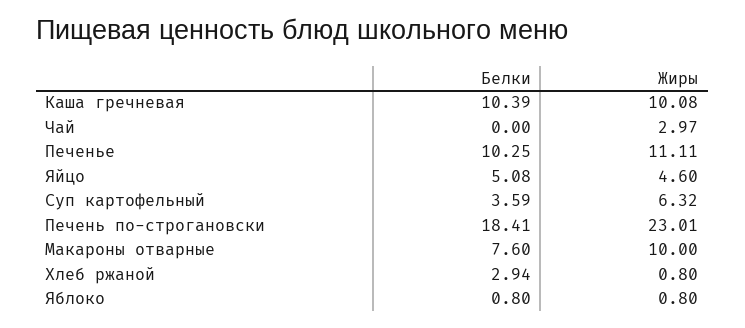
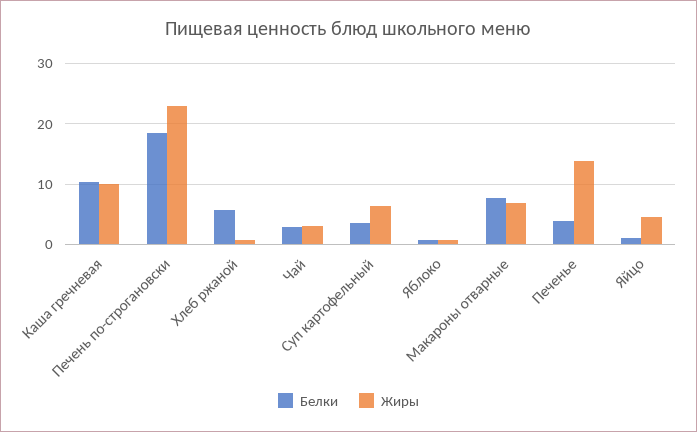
Белки, Чай: 0 -> 3
Белки, Печенье: 10.25 -> 4
Жиры, Печенье: 11.11 -> 14
Белки, Яйцо: 5.08 -> 1
Жиры, Макароны отварные: 10 -> 7
Белки, Хлеб ржаной: 2.94 -> 6

